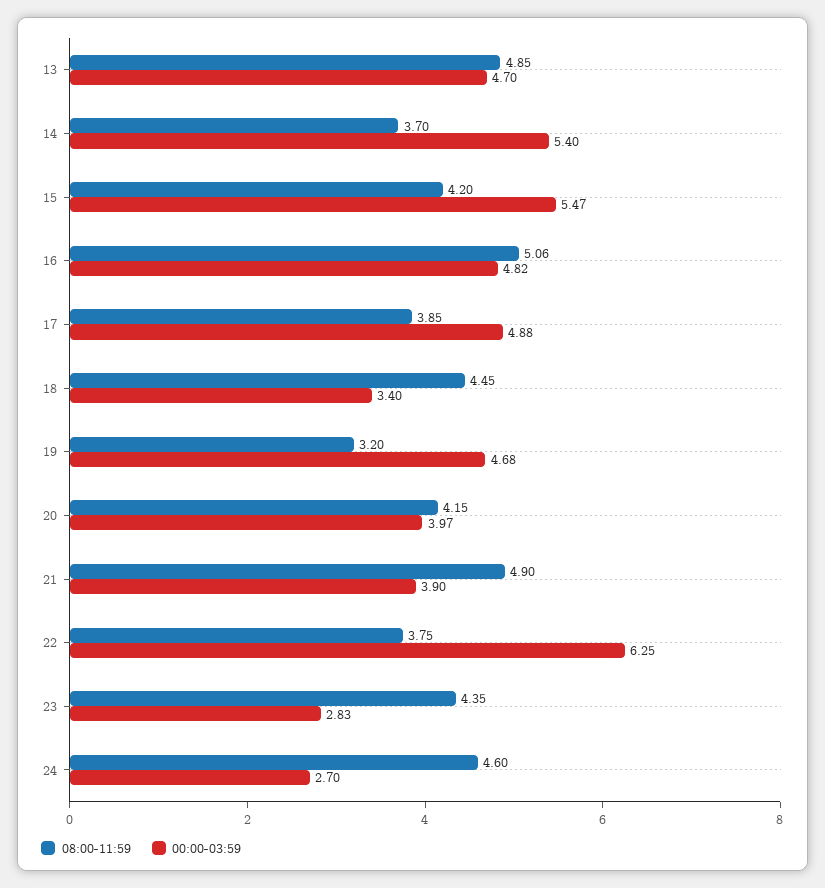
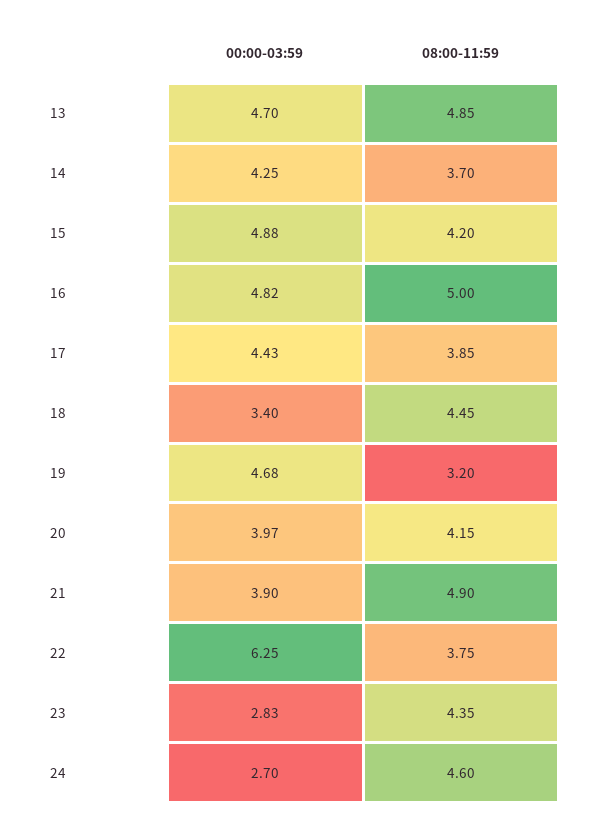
00:00-03:59, 14: 5.4 -> 4.25
00:00-03:59, 15: 5.47 -> 4.88
08:00-11:59, 16: 5.06 -> 5
00:00-03:59, 17: 4.88 -> 4.43

